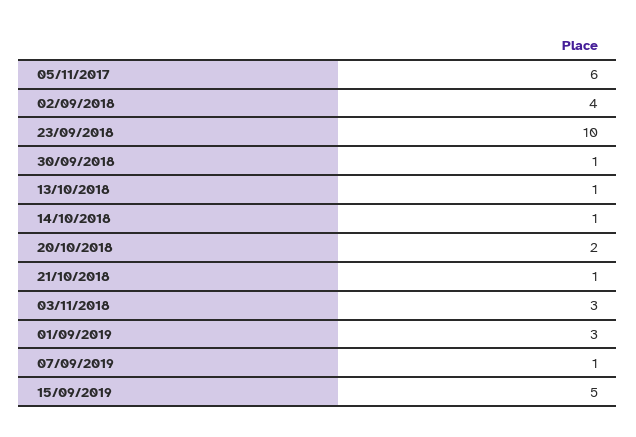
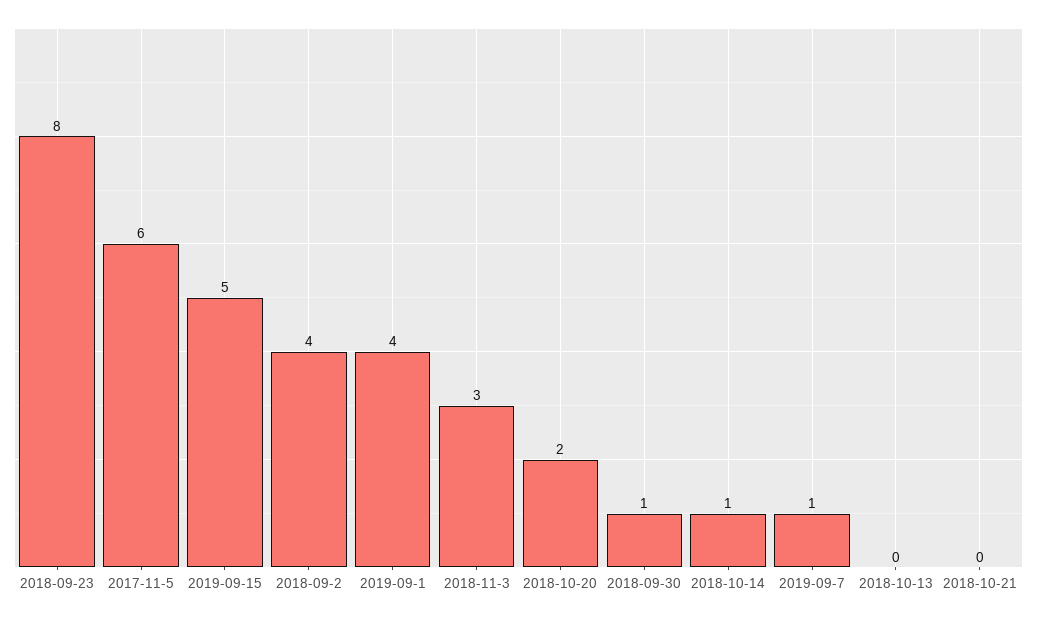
23/09/2018: 10 -> 8
13/10/2018: 1 -> 0
21/10/2018: 1 -> 0
01/09/2019: 3 -> 4

